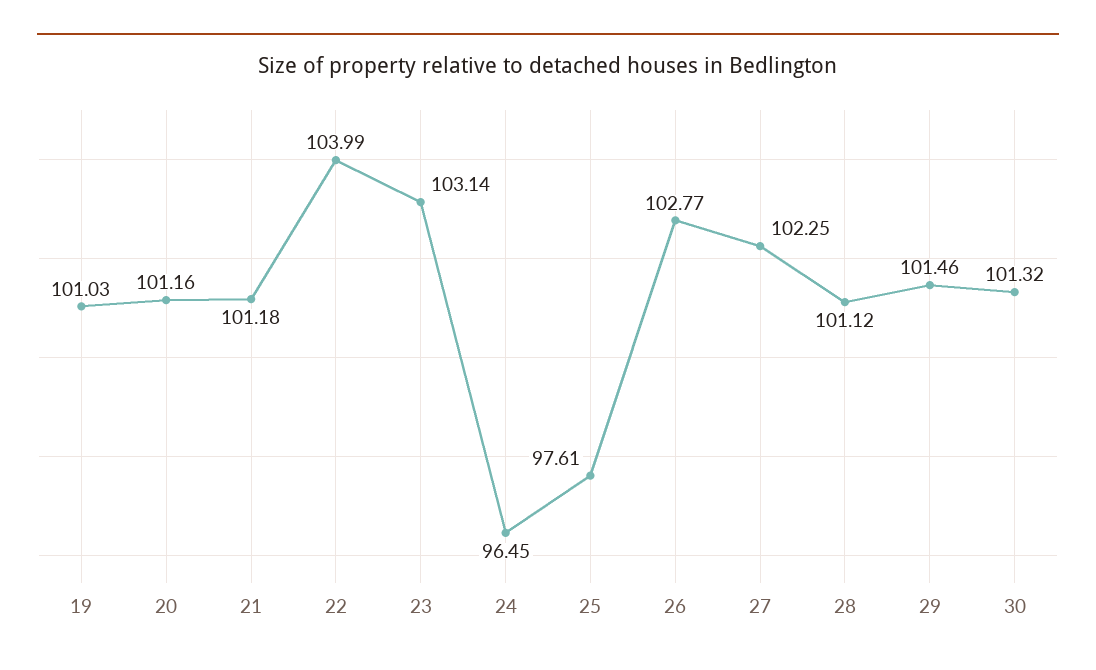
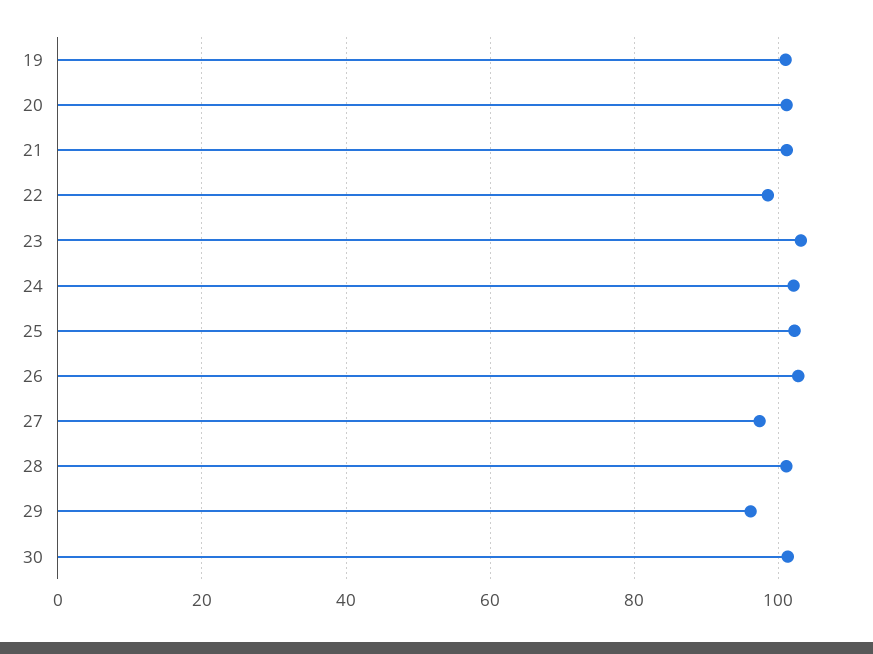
22: 103.99 -> 98
24: 96.45 -> 102
25: 97.61 -> 102
27: 102.25 -> 98
29: 101.46 -> 96

